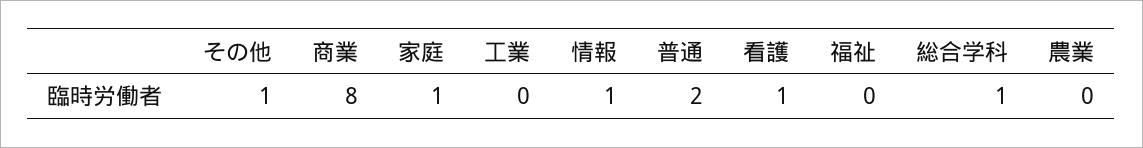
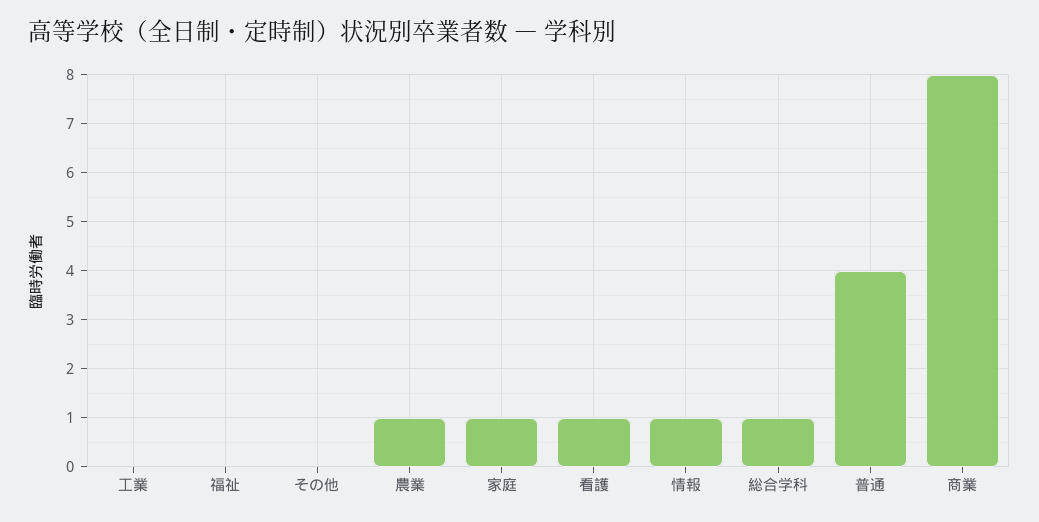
その他: 1 -> 0
普通: 2 -> 4
農業: 0 -> 1

